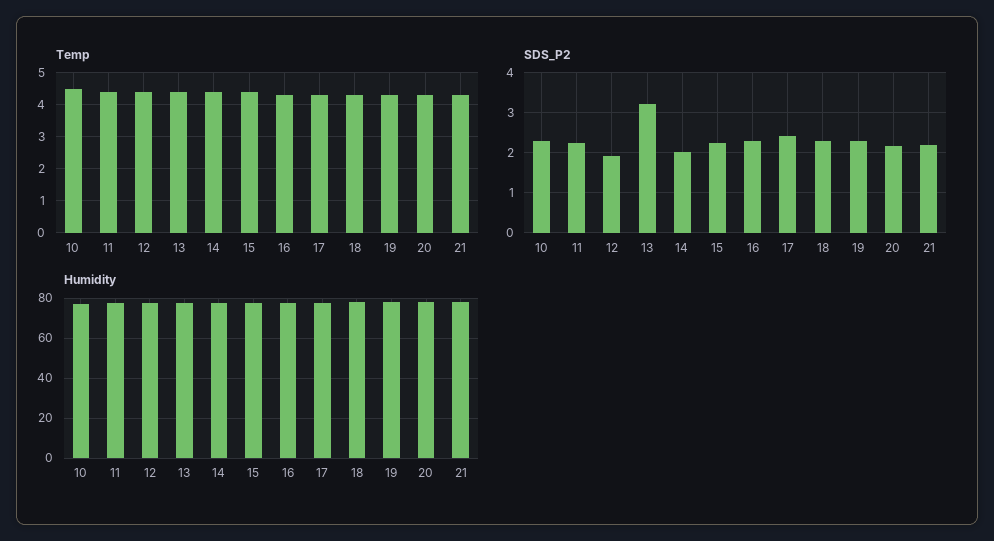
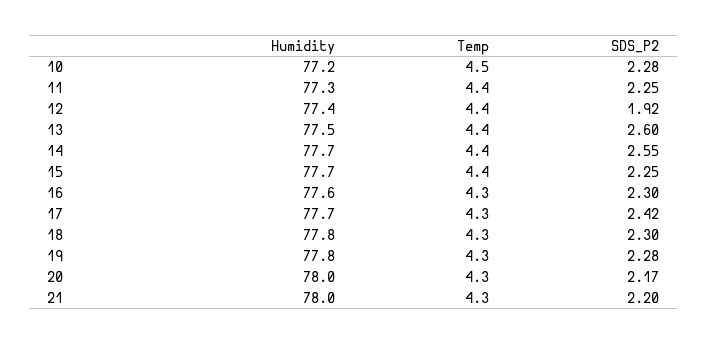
SDS_P2, 13: 3.2 -> 2.6
SDS_P2, 14: 2 -> 2.55

